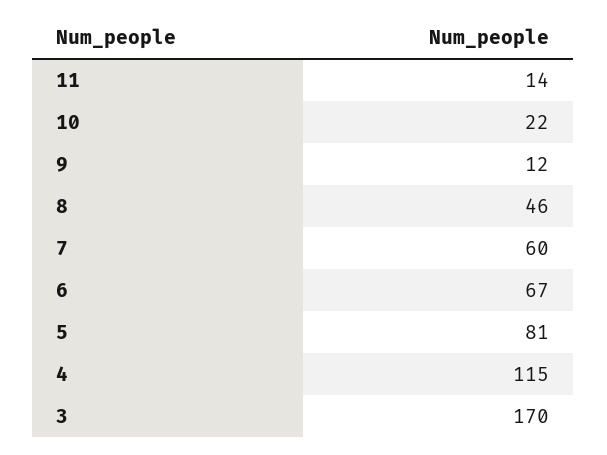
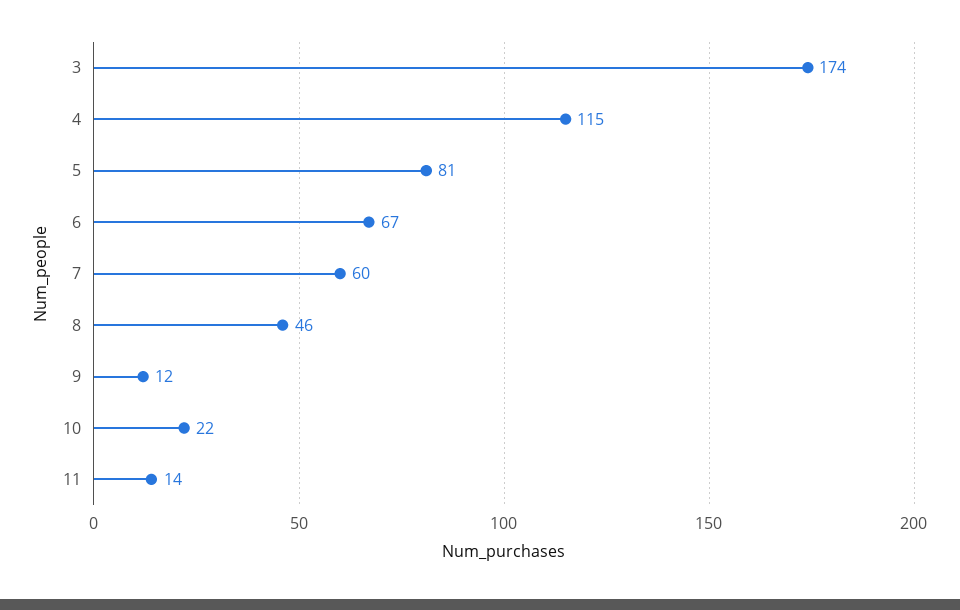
3: 170 -> 174

